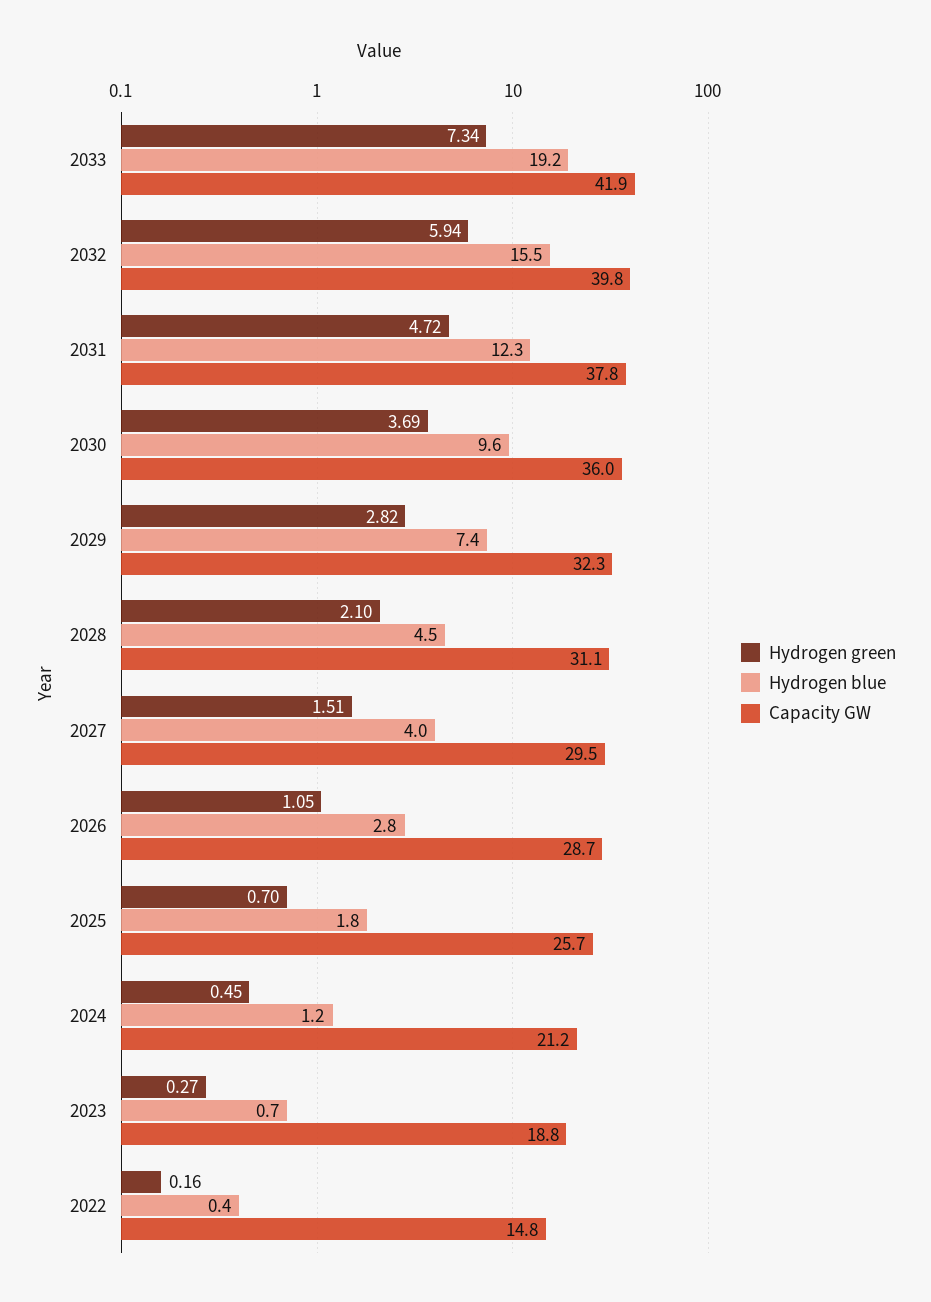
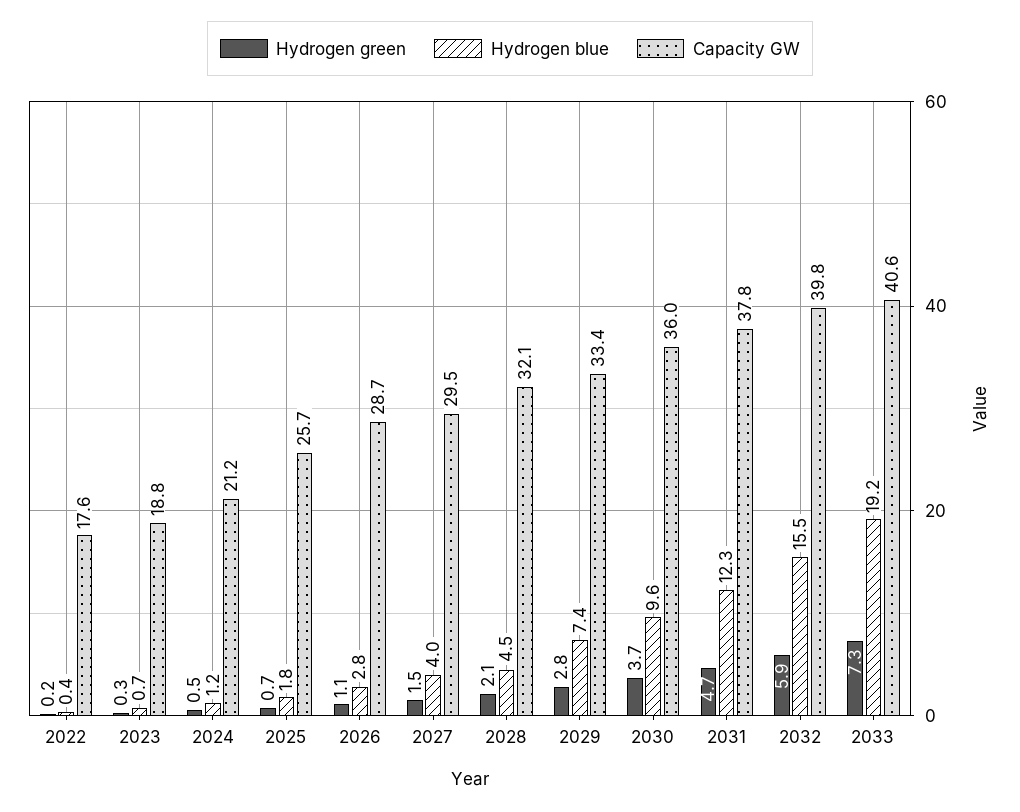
Capacity GW, 2033: 41.9 -> 40.6
Capacity GW, 2029: 32.3 -> 33.4
Capacity GW, 2028: 31.1 -> 32.1
Capacity GW, 2022: 14.8 -> 17.6

